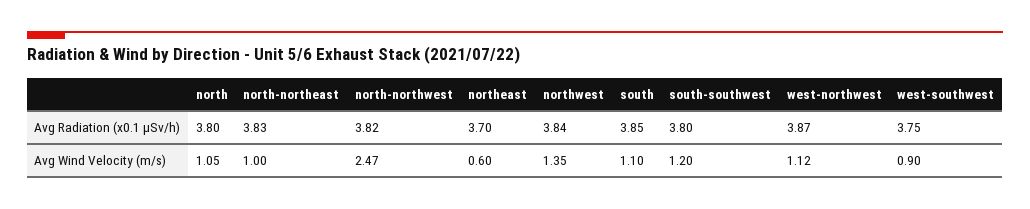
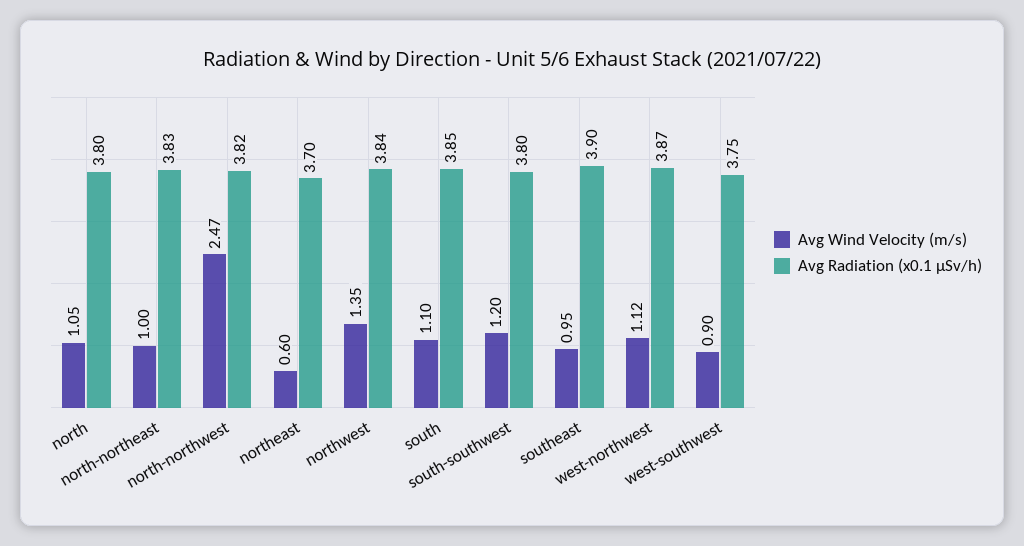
Avg Wind Velocity (m/s), southeast: none -> 0.95
Avg Radiation (x0.1 μSv/h), southeast: none -> 3.9

